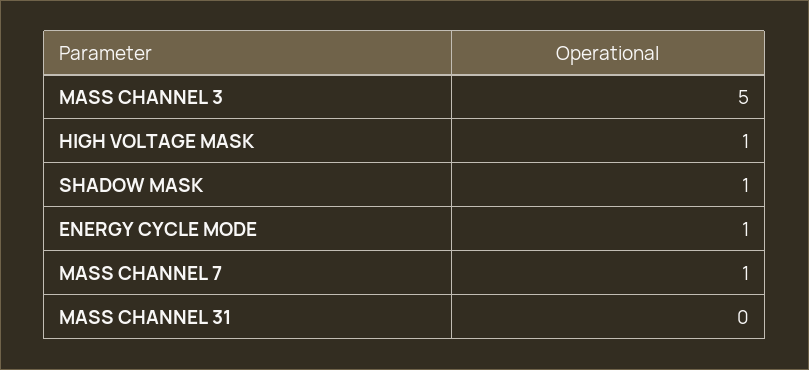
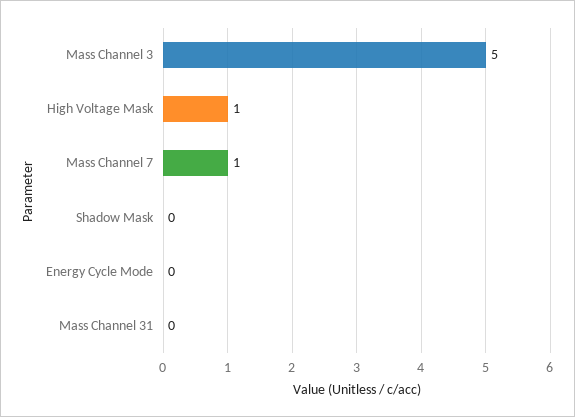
SHADOW MASK: 1 -> 0
ENERGY CYCLE MODE: 1 -> 0

